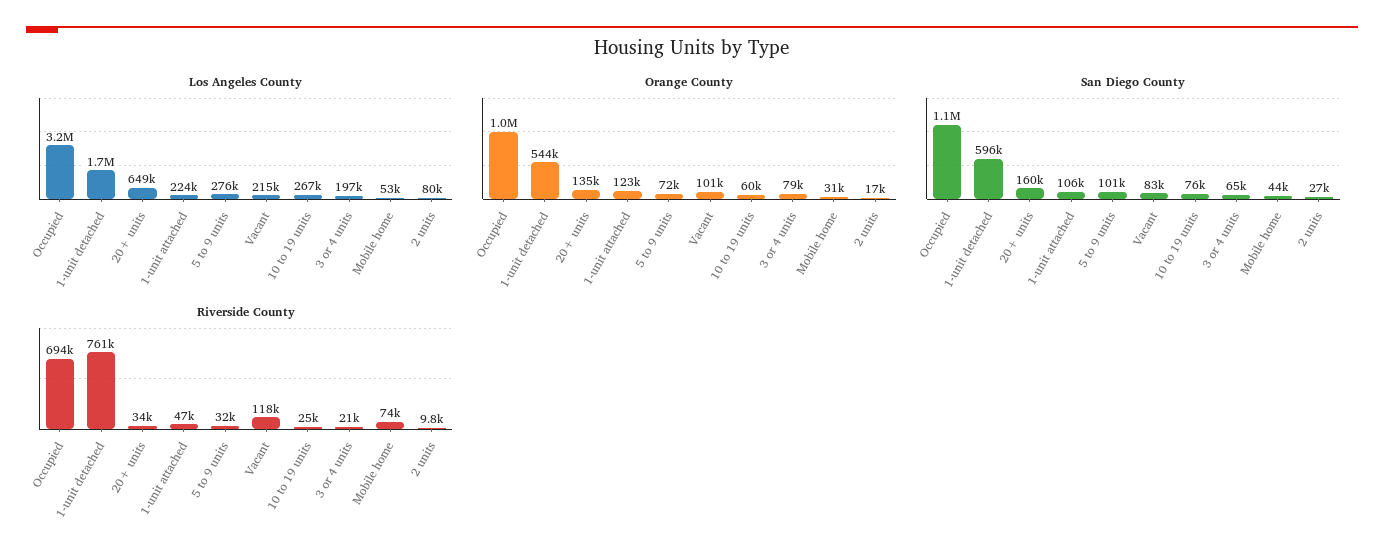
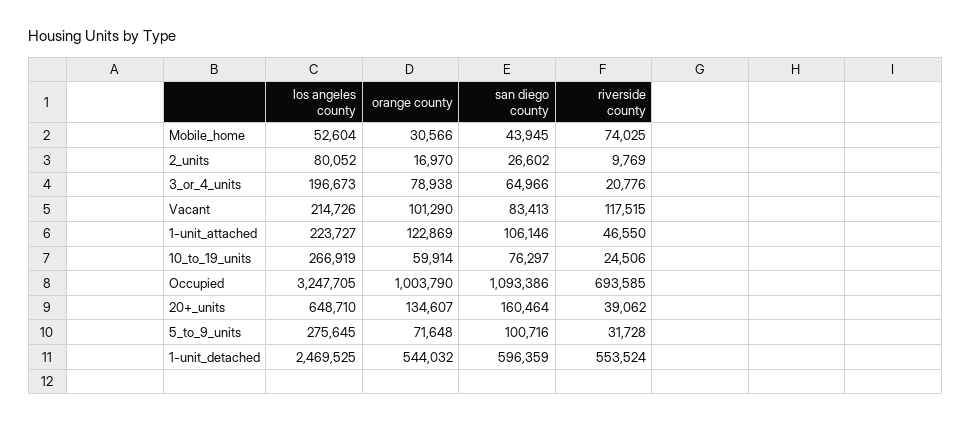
Los Angeles County, 1-unit detached: 1700000 -> 2469525
Riverside County, 1-unit detached: 761000 -> 553524
Riverside County, 20+ units: 34000 -> 39062

